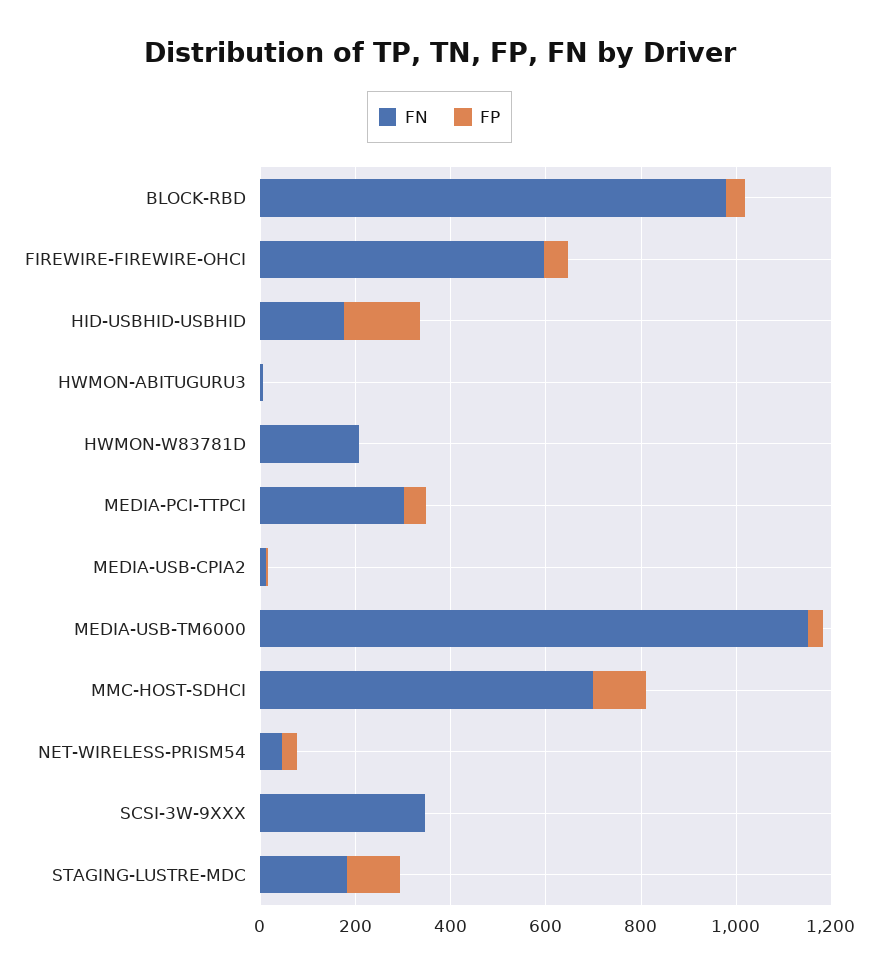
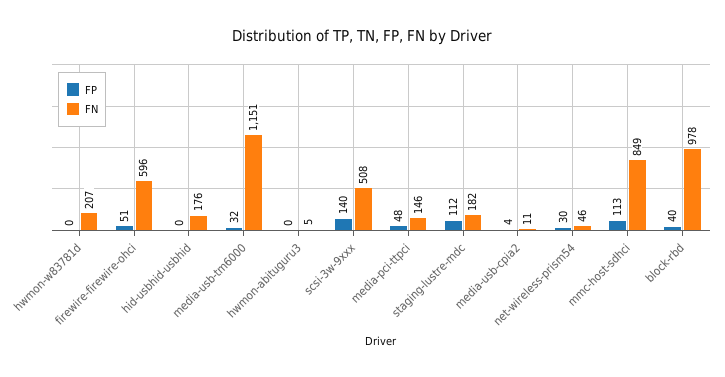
FP, HID-USBHID-USBHID: 150 -> 0
FN, MEDIA-PCI-TTPCI: 300 -> 146
FN, MMC-HOST-SDHCI: 700 -> 849
FN, SCSI-3W-9XXX: 350 -> 508
FP, SCSI-3W-9XXX: 0 -> 140

